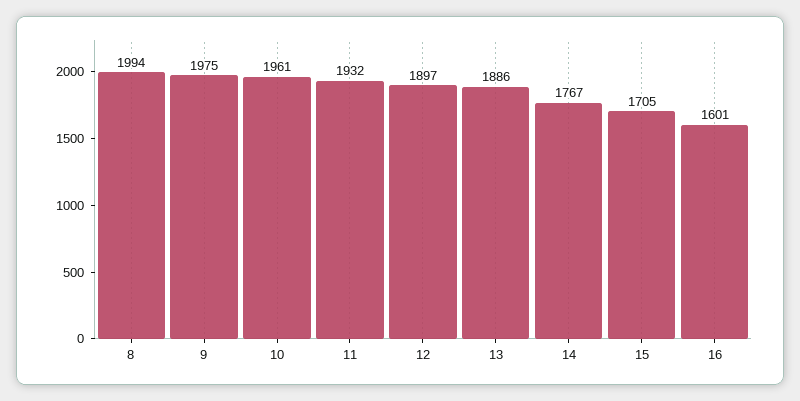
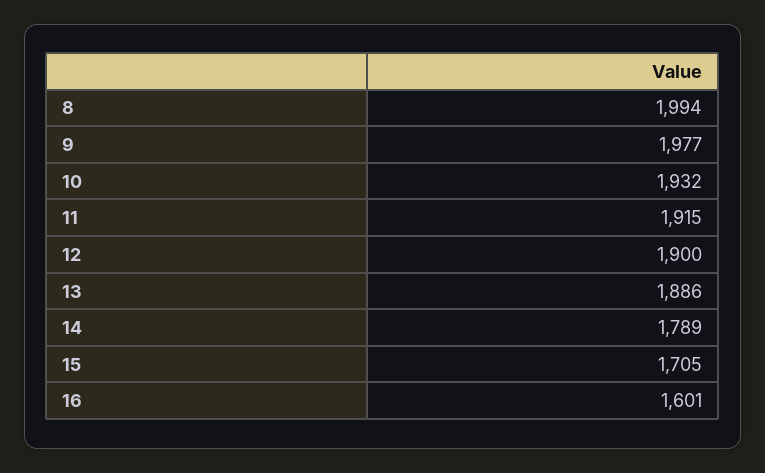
9: 1975 -> 1977
10: 1961 -> 1932
11: 1932 -> 1915
12: 1897 -> 1900
14: 1767 -> 1789

